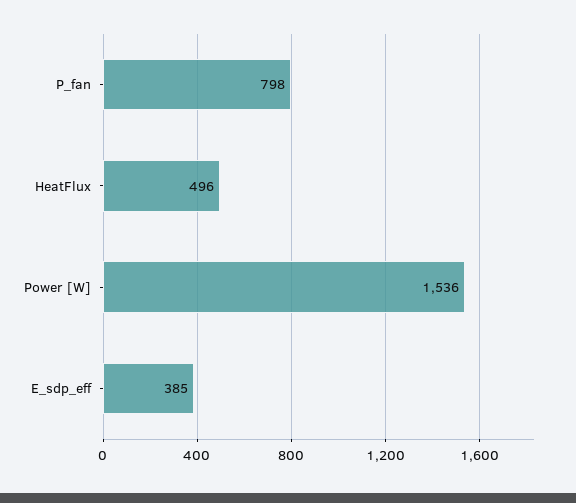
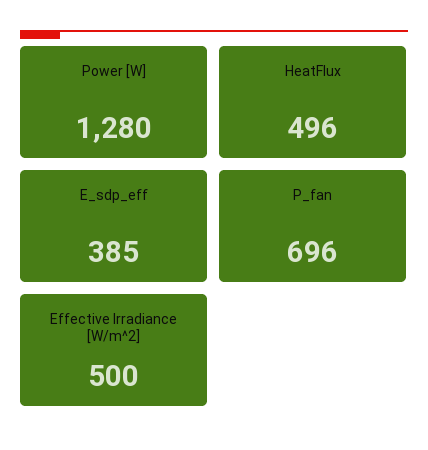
P_fan: 798 -> 696
Power [W]: 1536 -> 1280
Effective Irradiance [W/m^2]: none -> 500

